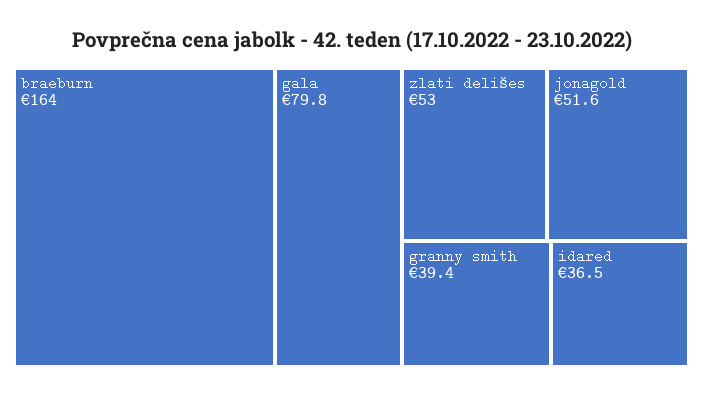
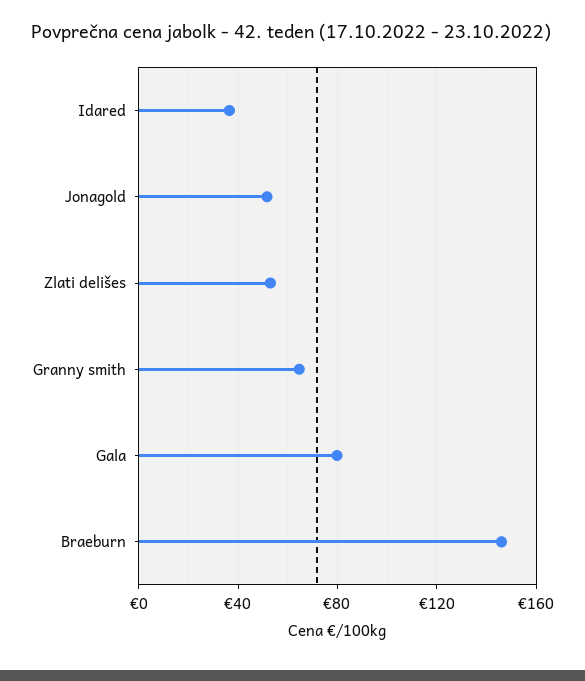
braeburn: 164 -> 145
granny smith: 39.4 -> 65

